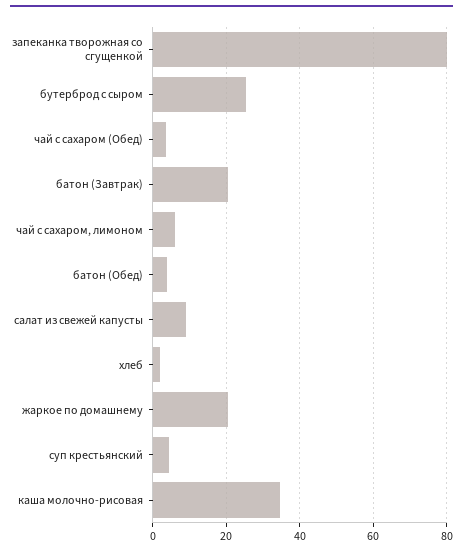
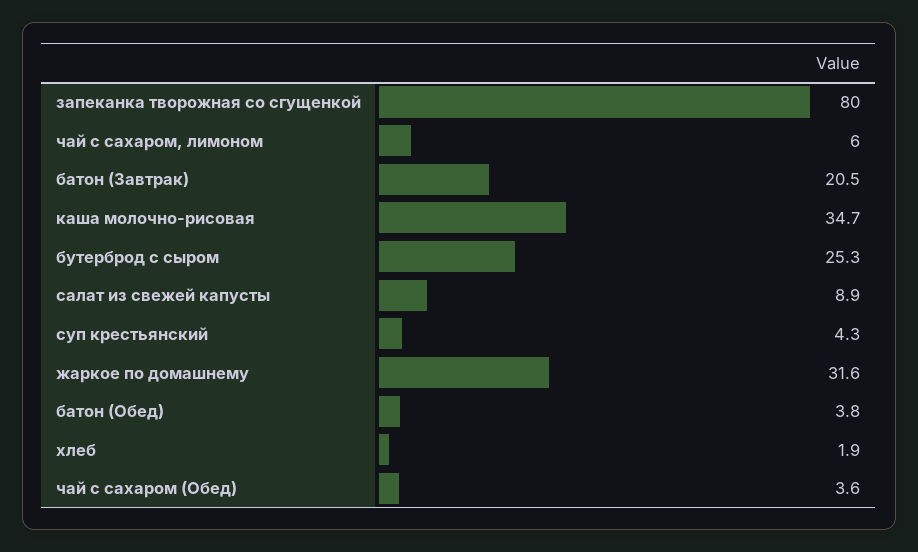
жаркое по домашнему: 20 -> 31.6

